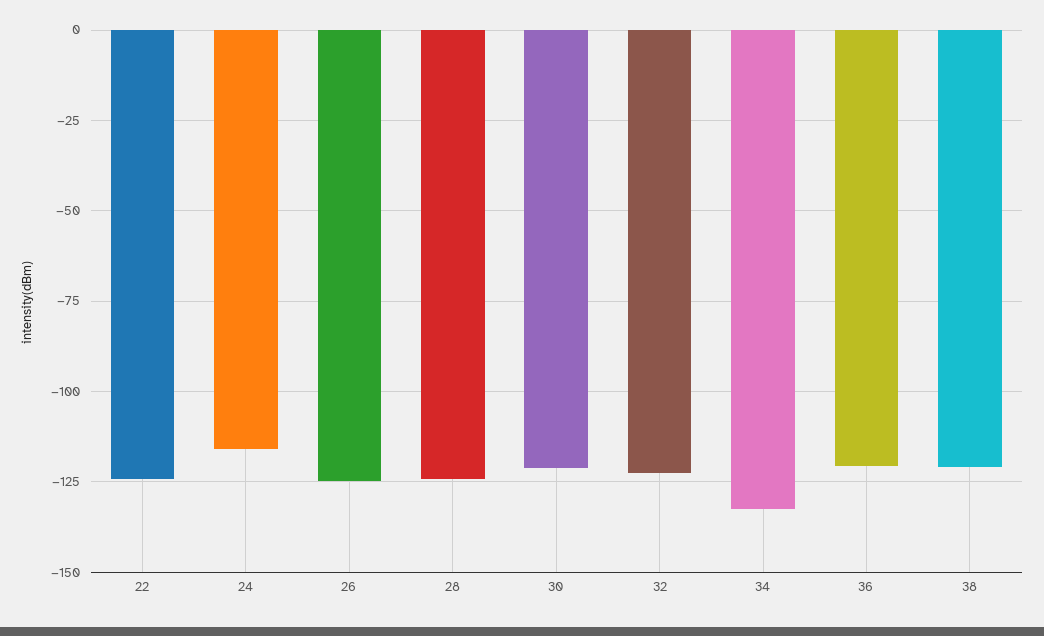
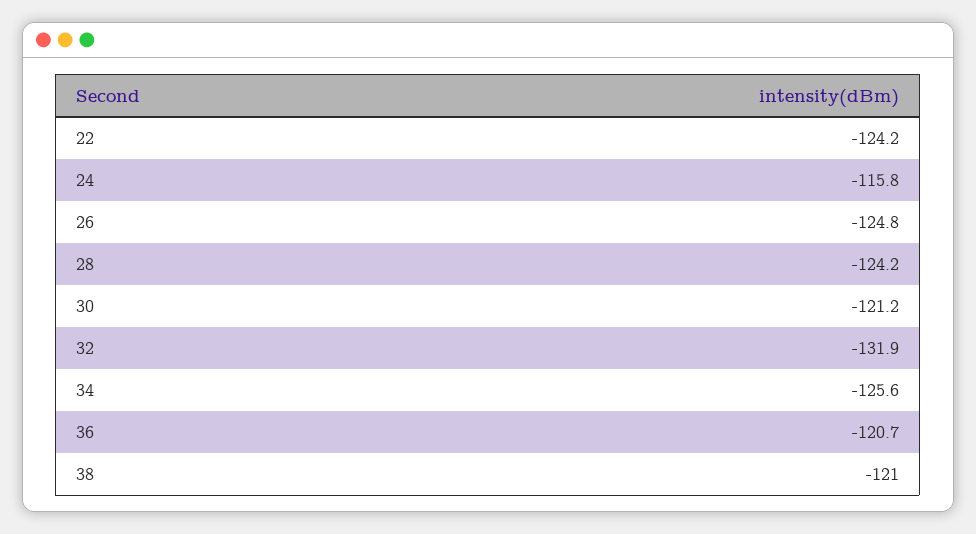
32: -122.5 -> -131.9
34: -132.5 -> -125.6

